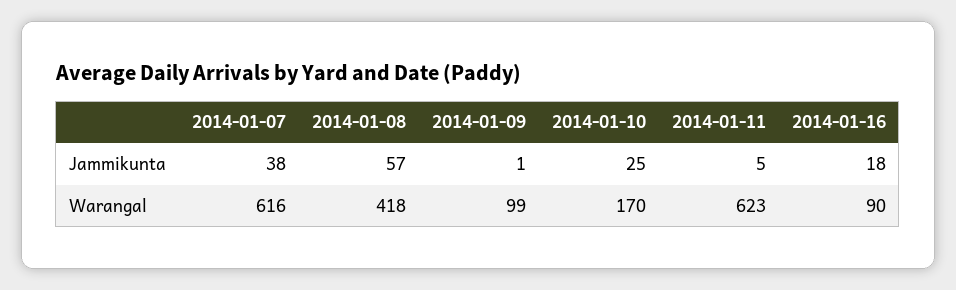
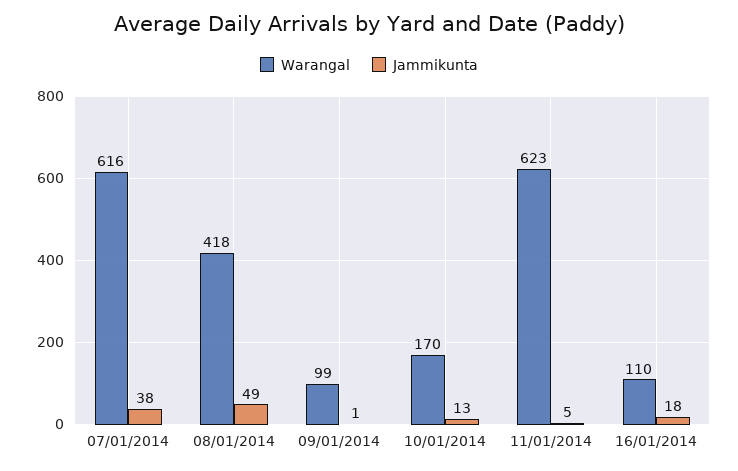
Jammikunta, 2014-01-08: 57 -> 49
Jammikunta, 2014-01-10: 25 -> 13
Warangal, 2014-01-16: 90 -> 110

